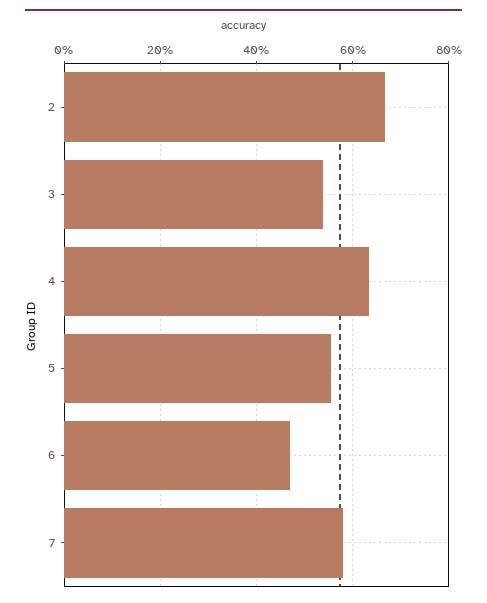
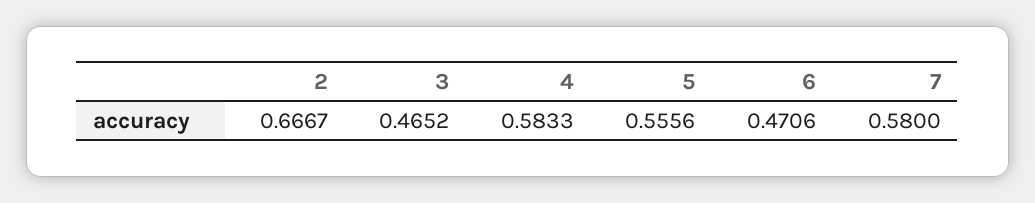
3: 0.54 -> 0.4652
4: 0.64 -> 0.5833

